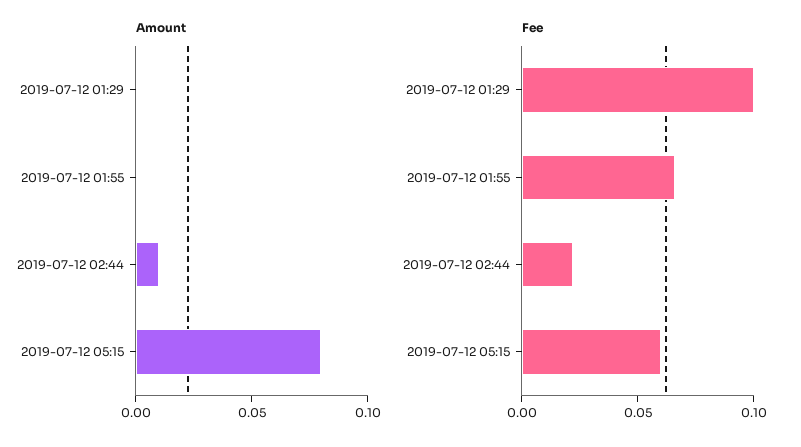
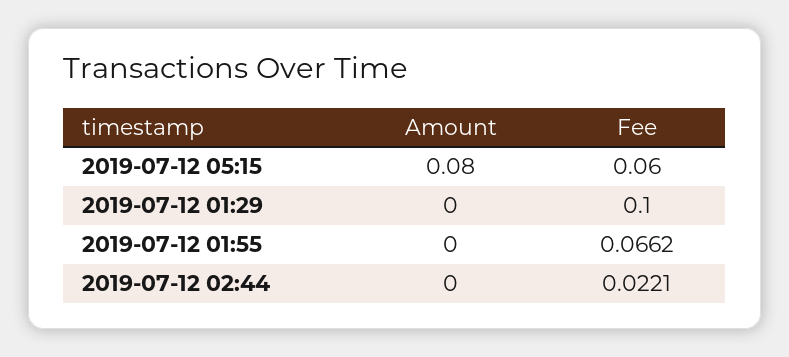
Amount, 2019-07-12 02:44: 0.01 -> 0

